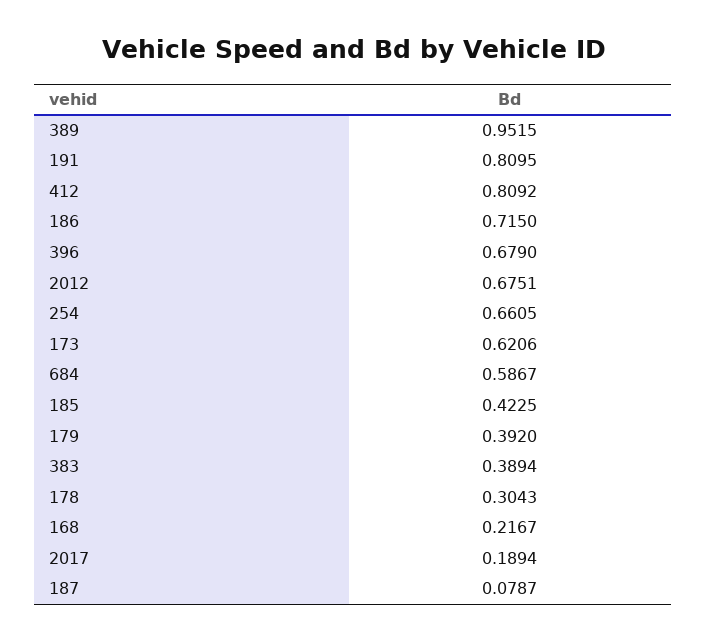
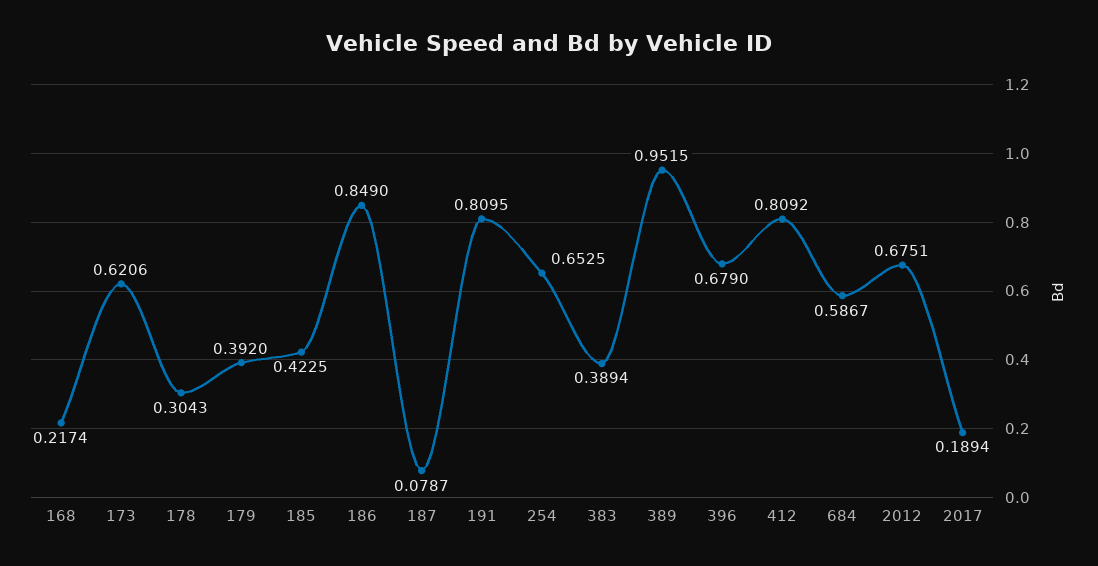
186: 0.715 -> 0.849
254: 0.6605 -> 0.6525
168: 0.2167 -> 0.2174

